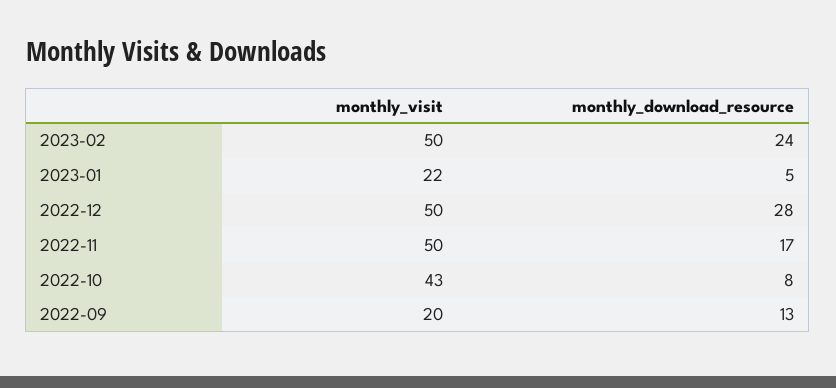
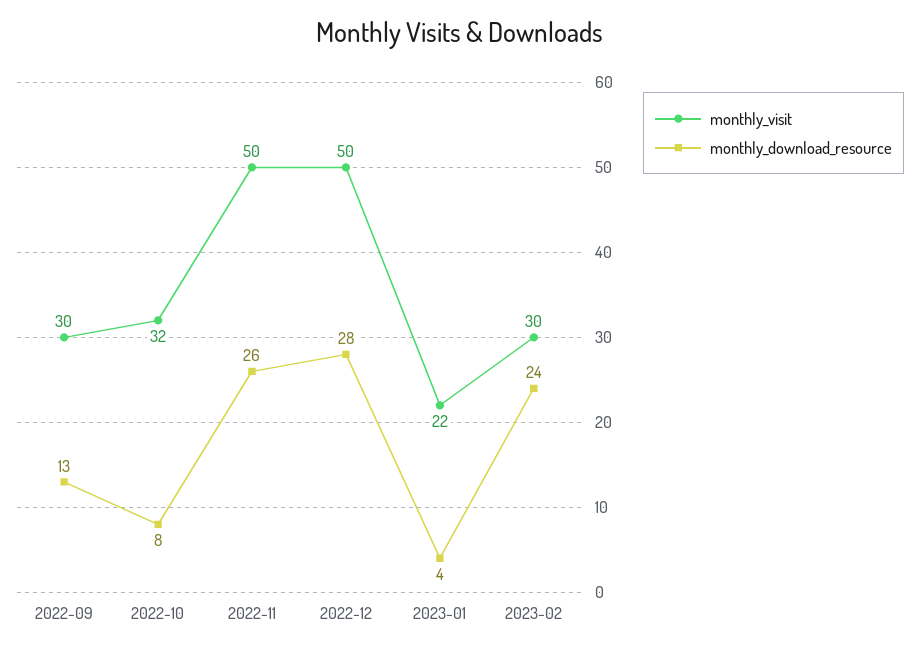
monthly_visit, 2023-02: 50 -> 30
monthly_download_resource, 2023-01: 5 -> 4
monthly_download_resource, 2022-11: 17 -> 26
monthly_visit, 2022-10: 43 -> 32
monthly_visit, 2022-09: 20 -> 30

